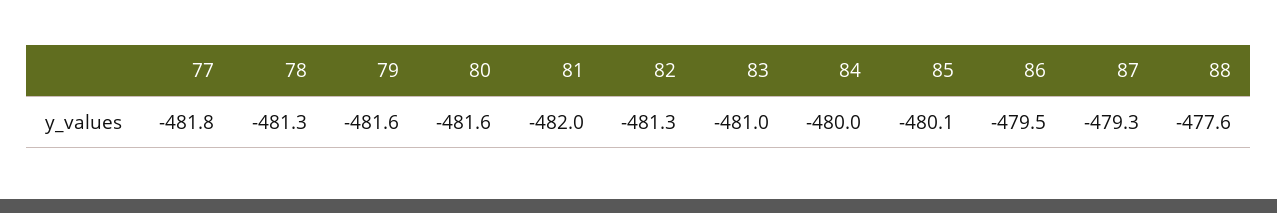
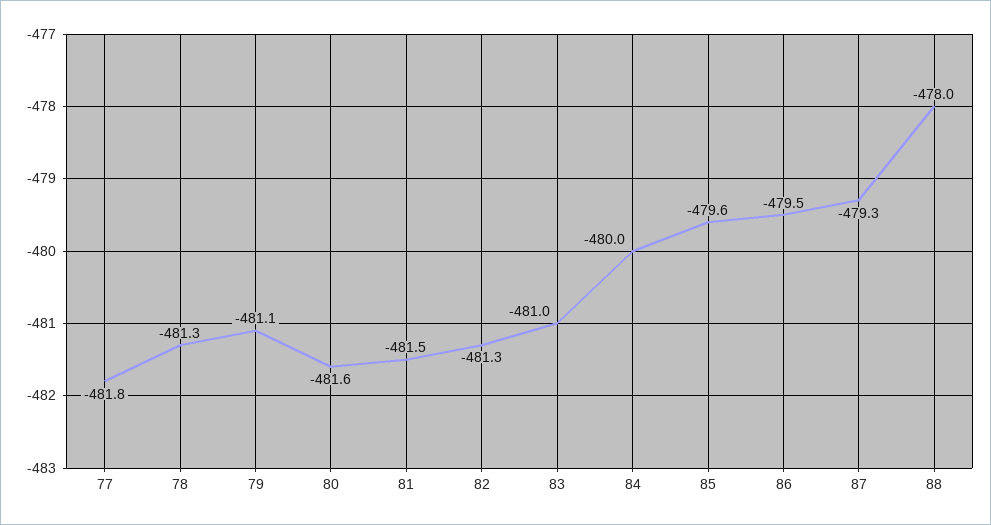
79: -481.6 -> -481.1
81: -482 -> -481.5
85: -480.1 -> -479.6
88: -477.6 -> -478

